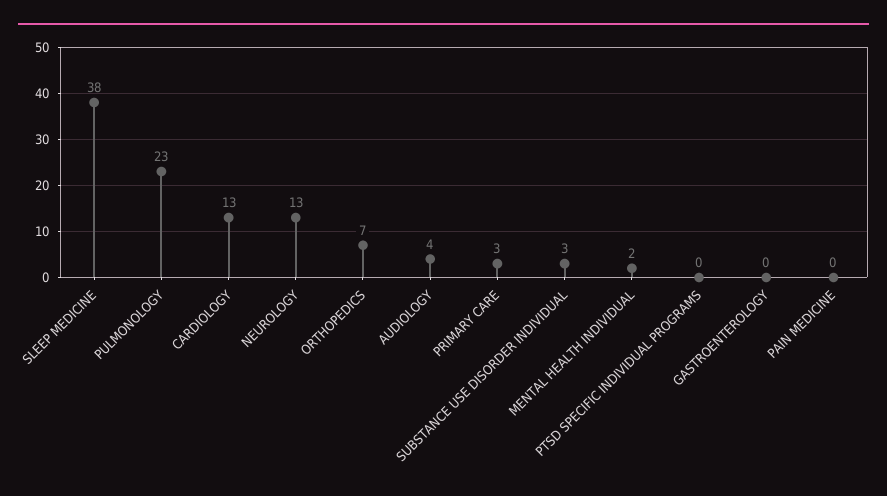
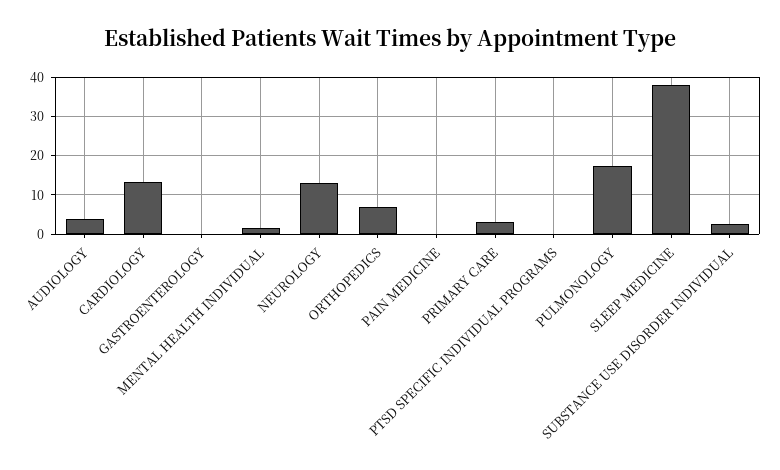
PULMONOLOGY: 23 -> 18

